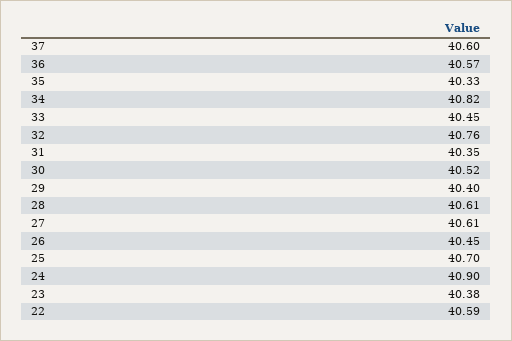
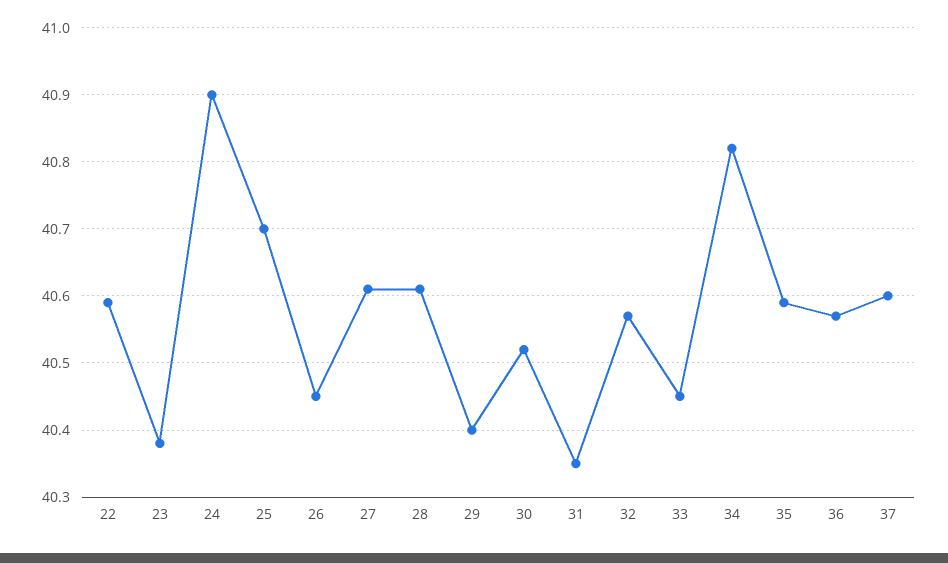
35: 40.33 -> 40.59
32: 40.76 -> 40.57

